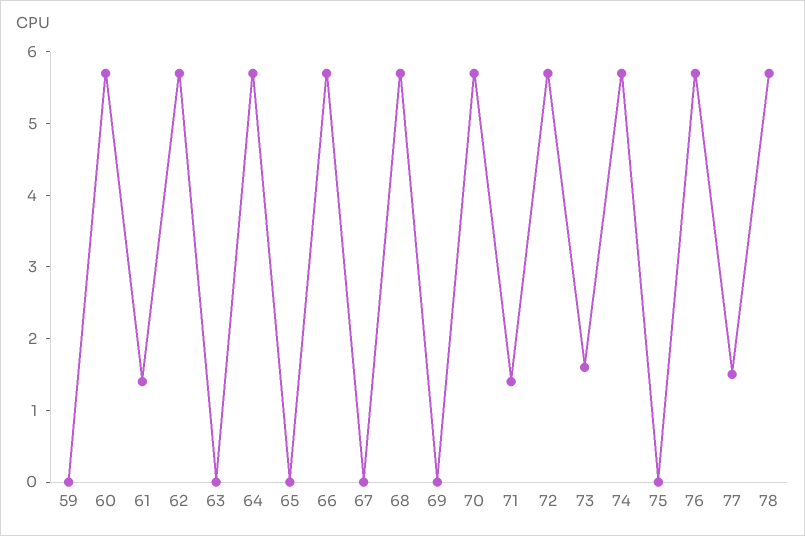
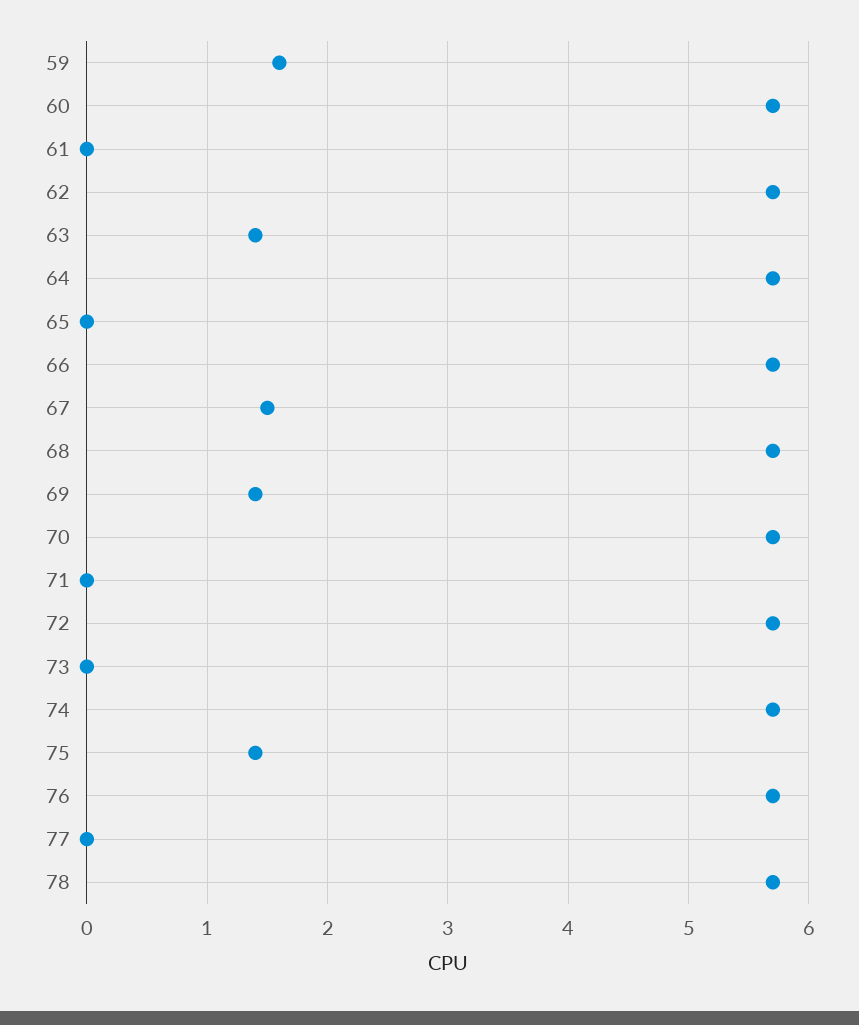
59: 0 -> 1.6
61: 1.5 -> 0
63: 0 -> 1.4
67: 0 -> 1.5
69: 0 -> 1.4
71: 1.5 -> 0
73: 1.5 -> 0
75: 0 -> 1.4
77: 1.5 -> 0

